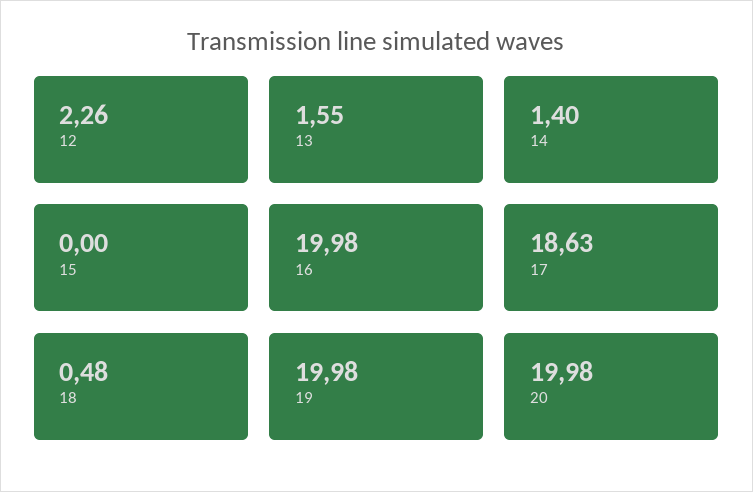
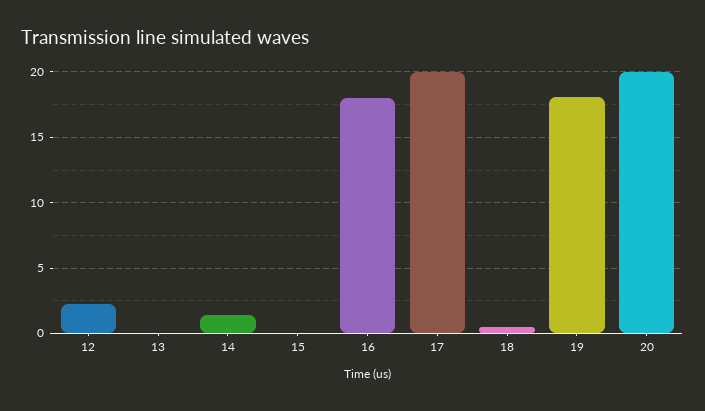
13: 1.55 -> 0
16: 19.98 -> 18
17: 18.63 -> 20
19: 19.98 -> 18

